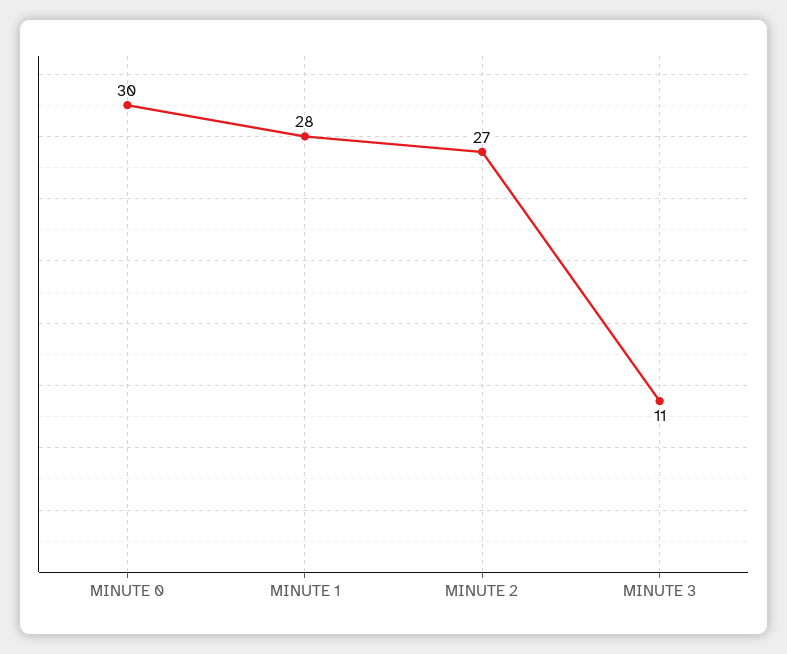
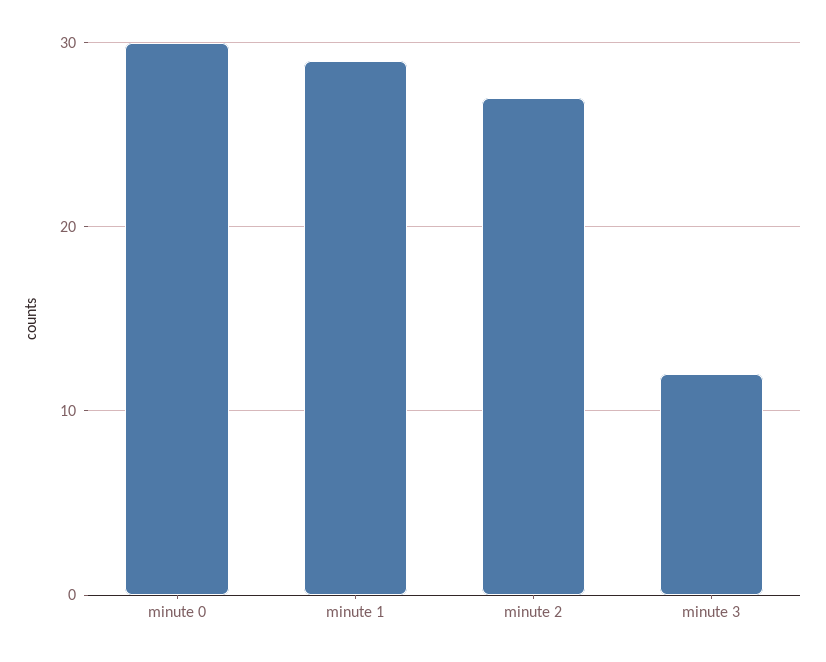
MINUTE 1: 28 -> 29
MINUTE 3: 11 -> 12

